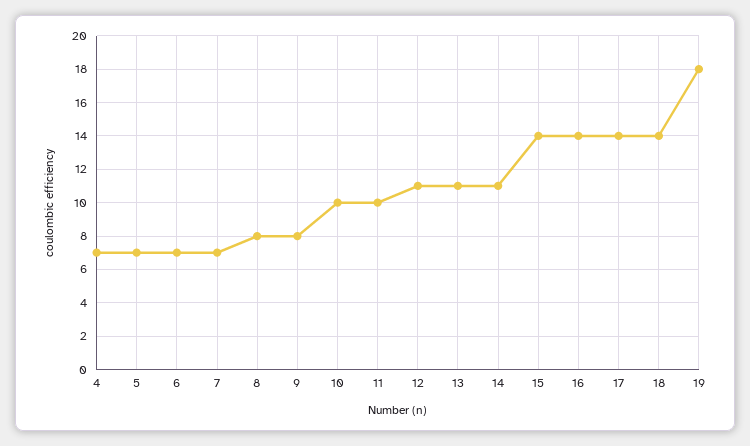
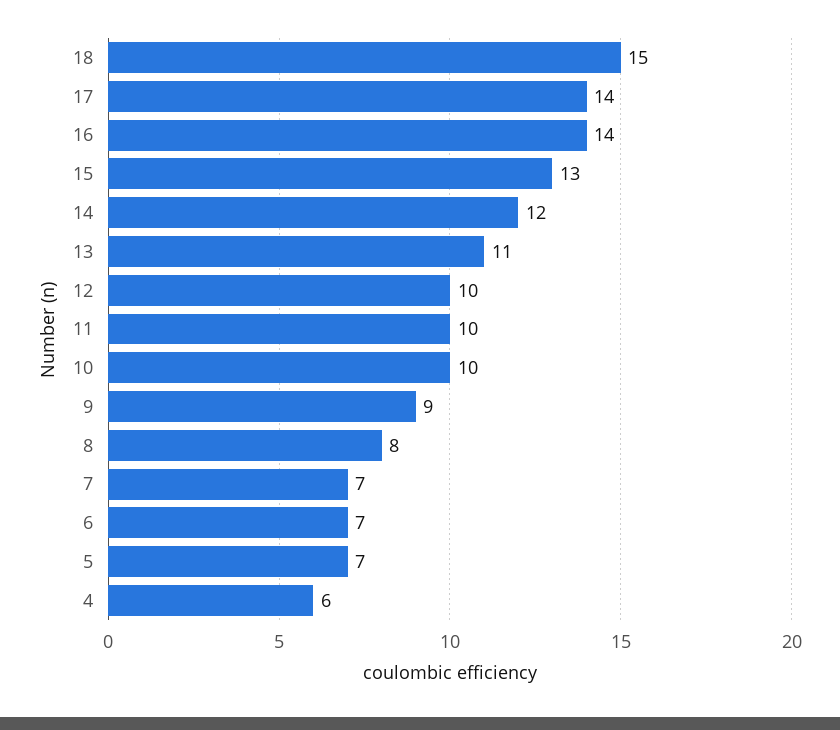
4: 7 -> 6
9: 8 -> 9
12: 11 -> 10
14: 11 -> 12
15: 14 -> 13
18: 14 -> 15
19: 18 -> none

